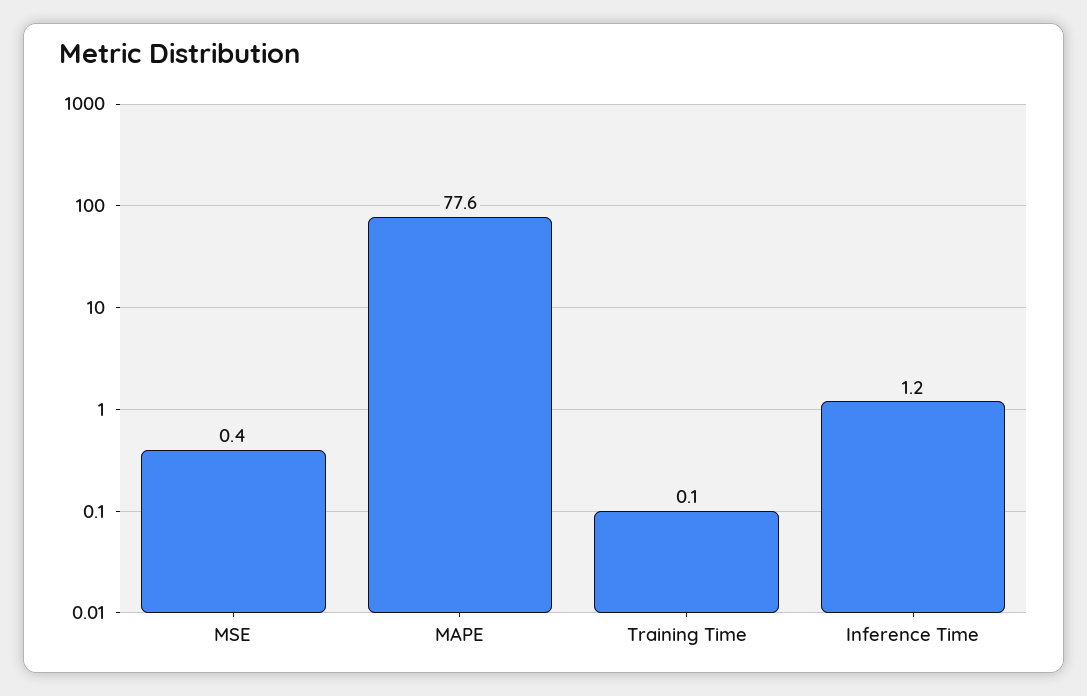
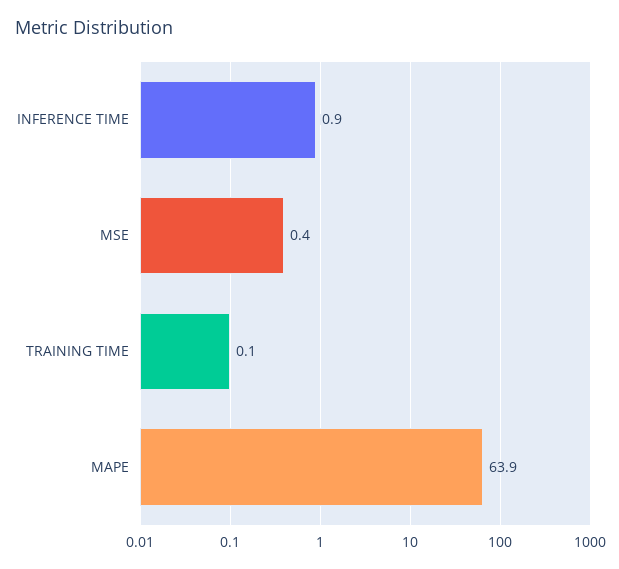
MAPE: 77.6 -> 63.9
Inference Time: 1.2 -> 0.9

